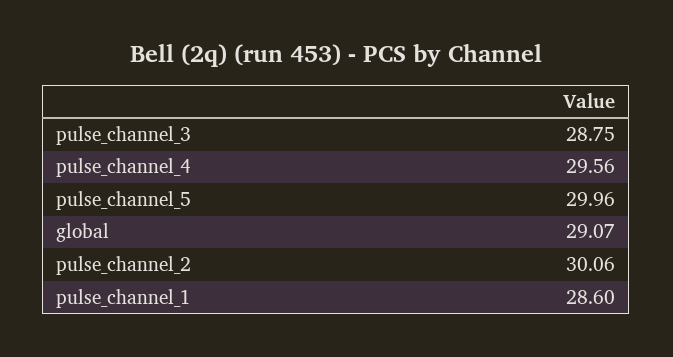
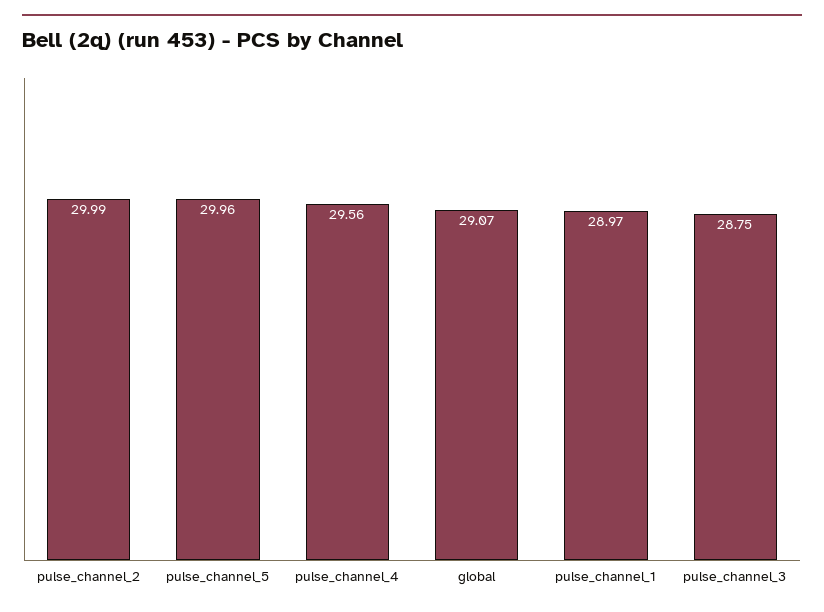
pulse_channel_2: 30.06 -> 29.99
pulse_channel_1: 28.6 -> 28.97

